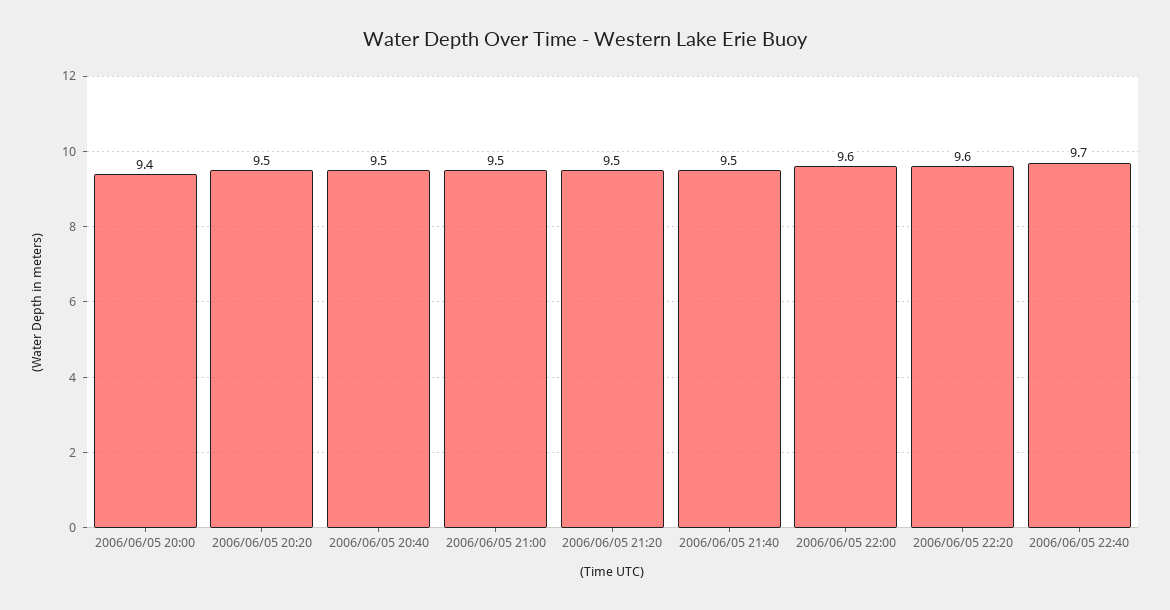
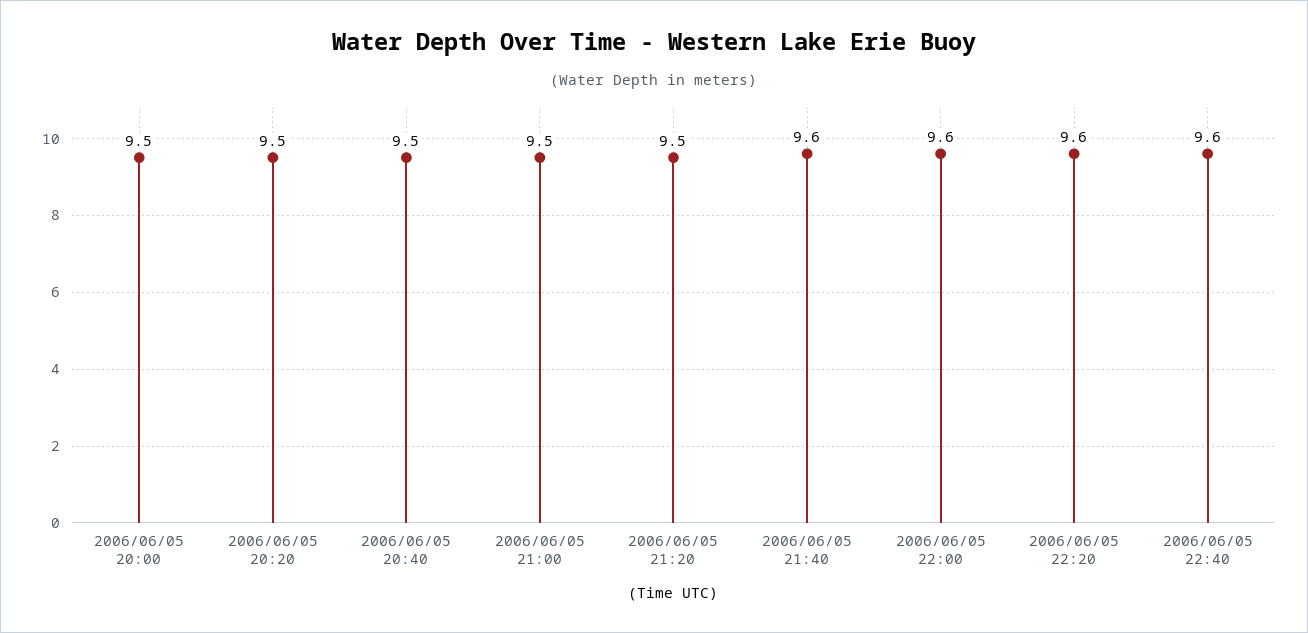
2006/06/05 20:00: 9.4 -> 9.5
2006/06/05 21:40: 9.5 -> 9.6
2006/06/05 22:40: 9.7 -> 9.6

